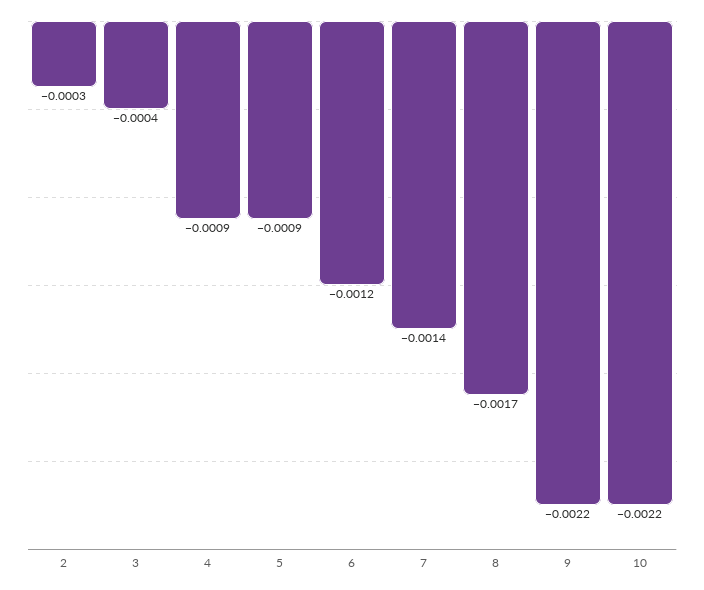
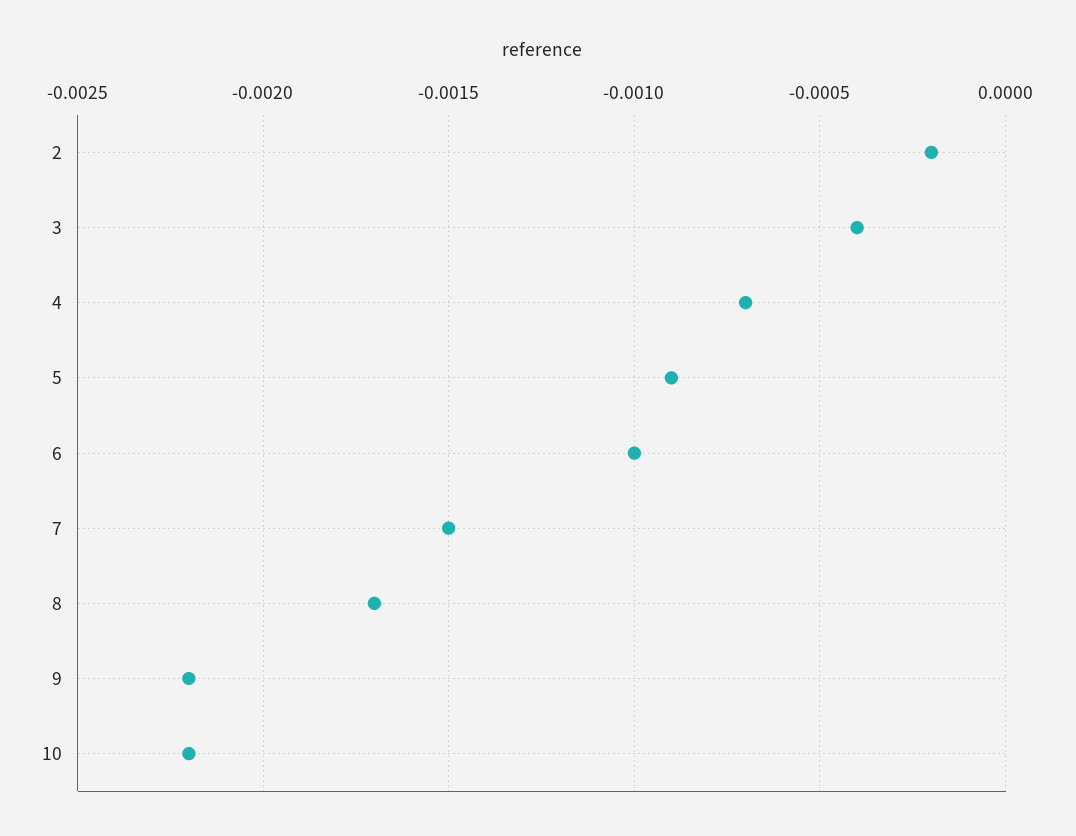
2: -0.0003 -> -0.0002
4: -0.0009 -> -0.0007
6: -0.0012 -> -0.001
7: -0.0014 -> -0.0015

